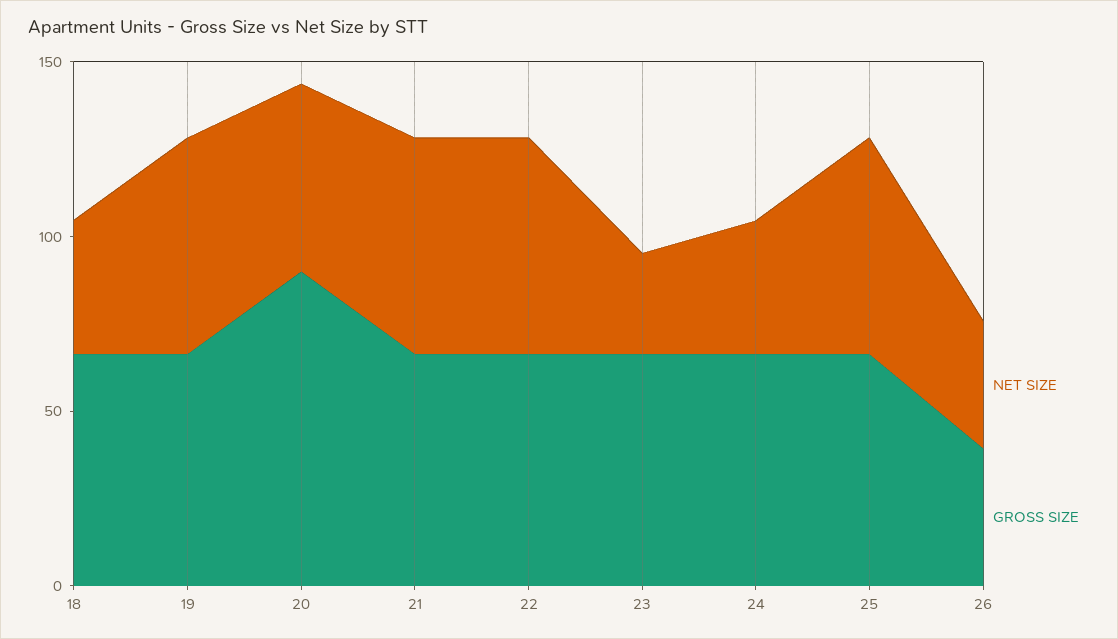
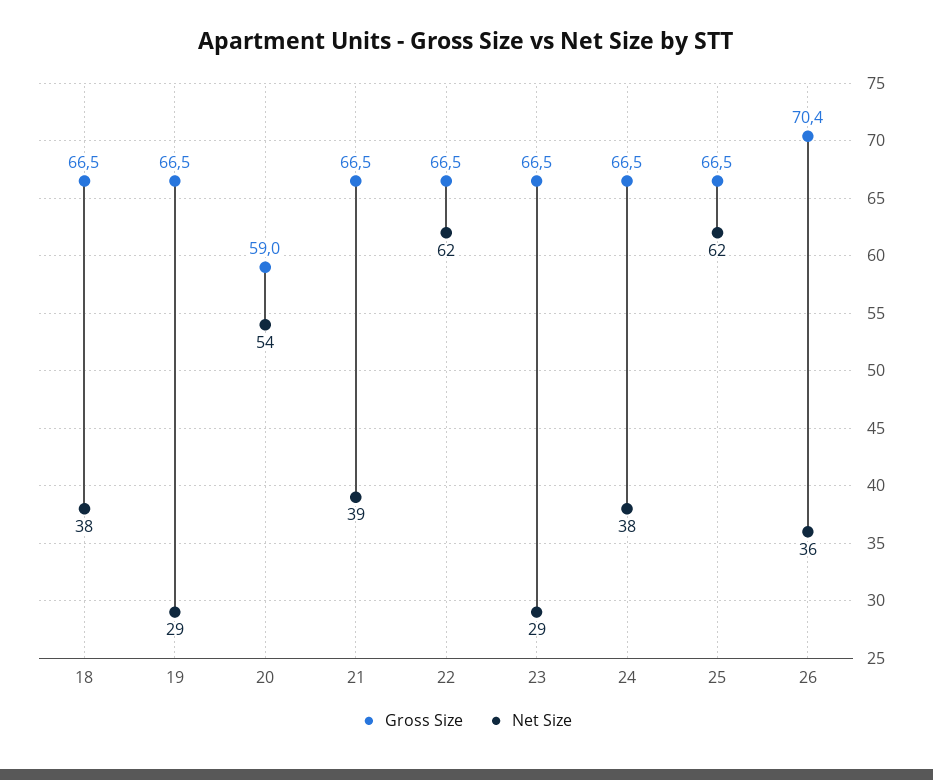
NET SIZE, 19: 60 -> 29
GROSS SIZE, 20: 90 -> 59
NET SIZE, 21: 60 -> 39
GROSS SIZE, 26: 40 -> 70.4

